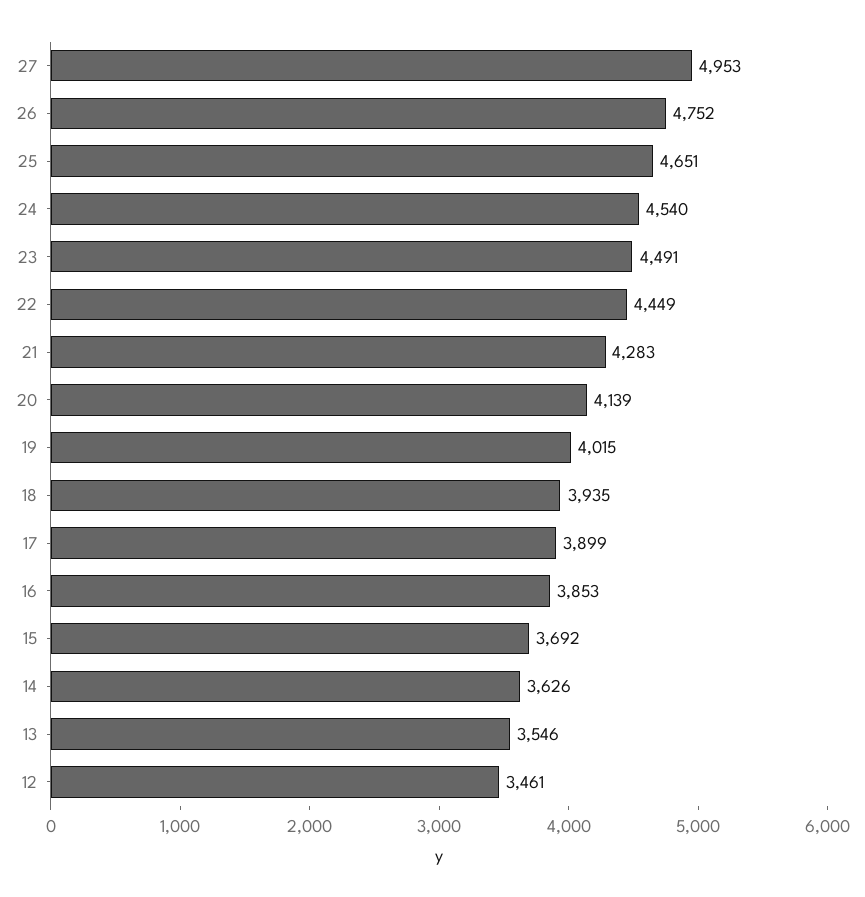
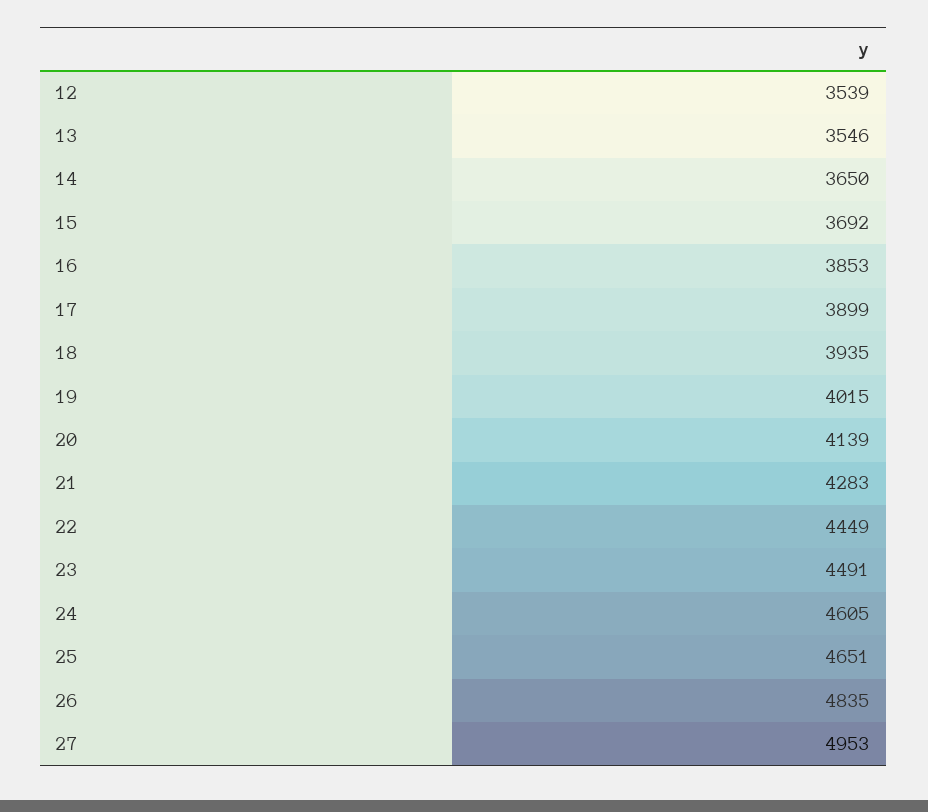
26: 4752 -> 4835
24: 4540 -> 4605
14: 3626 -> 3650
12: 3461 -> 3539

